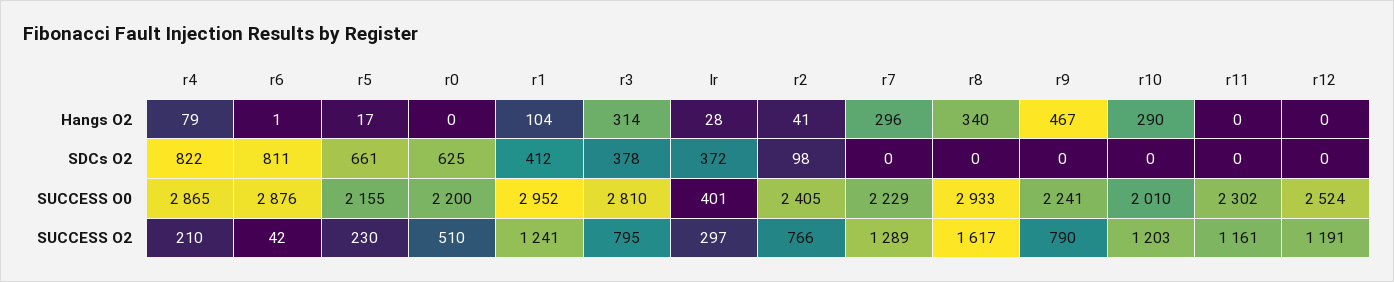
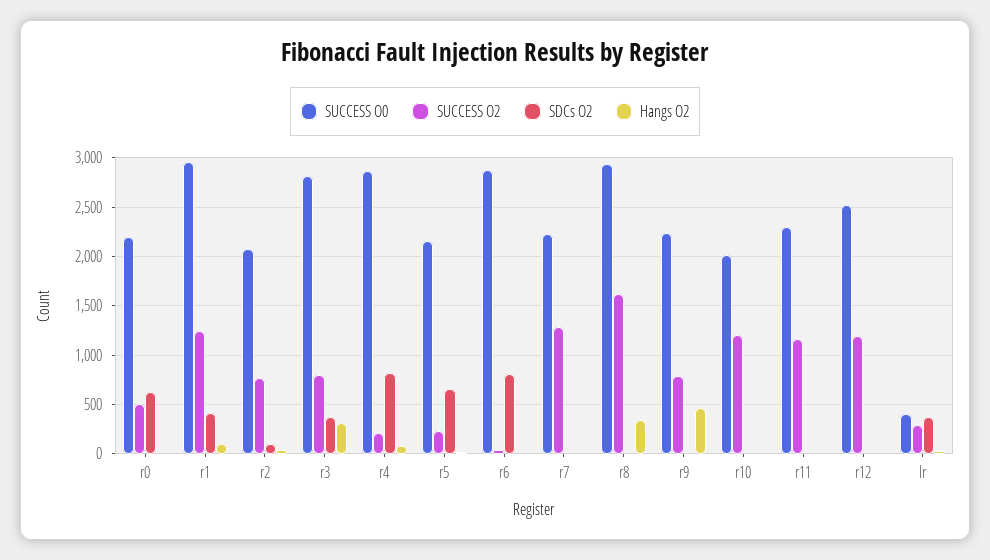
Hangs O2, r7: 296 -> 0
Hangs O2, r10: 290 -> 0
SUCCESS O0, r2: 2405 -> 2100

